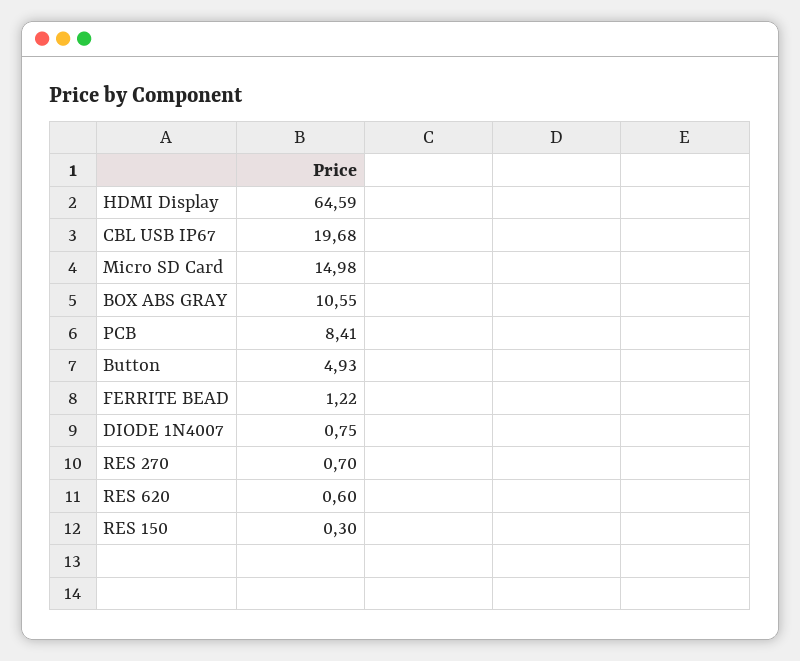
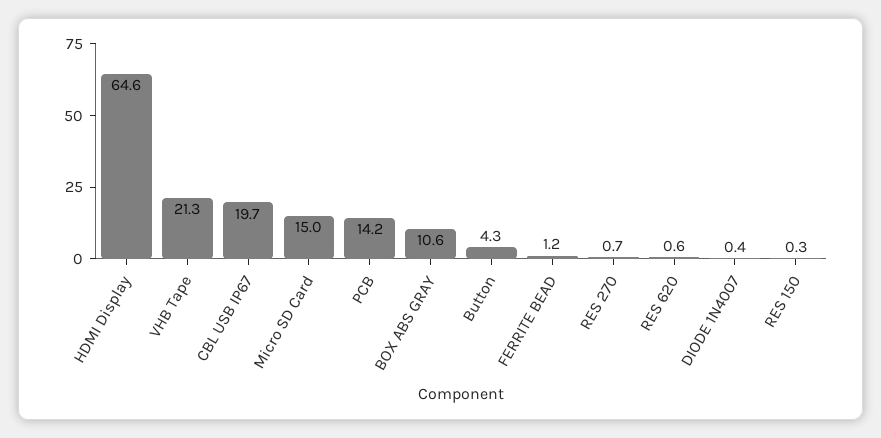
PCB: 8.41 -> 14.2
Button: 4.93 -> 4.3
DIODE 1N4007: 0.75 -> 0.4
VHB Tape: none -> 21.3

